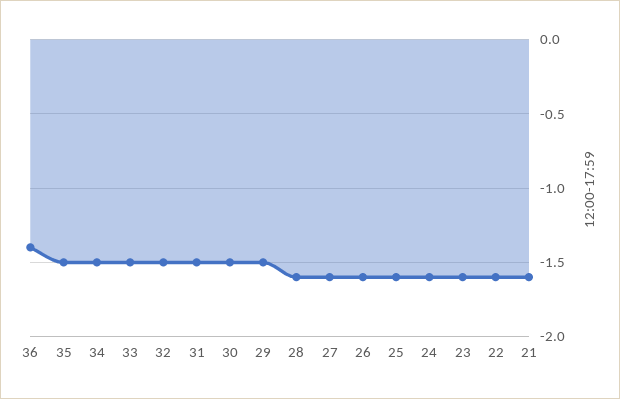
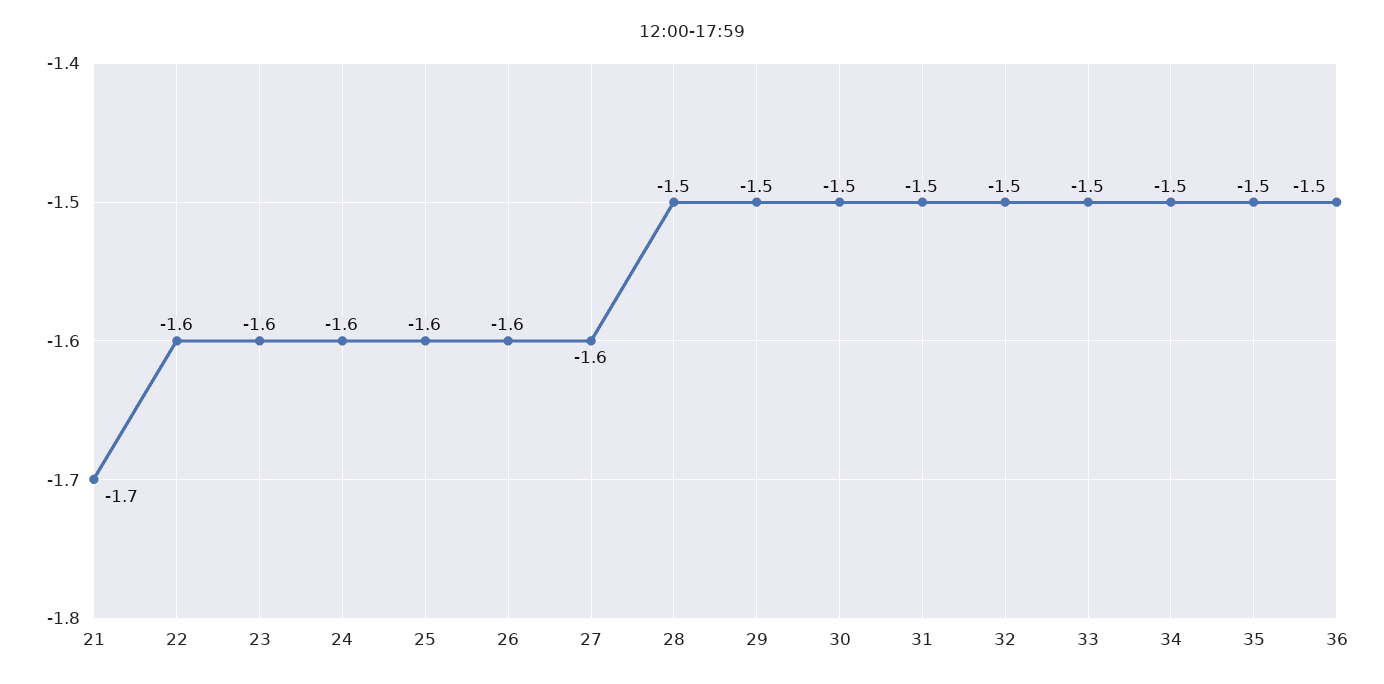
36: -1.4 -> -1.5
28: -1.6 -> -1.5
21: -1.6 -> -1.7

